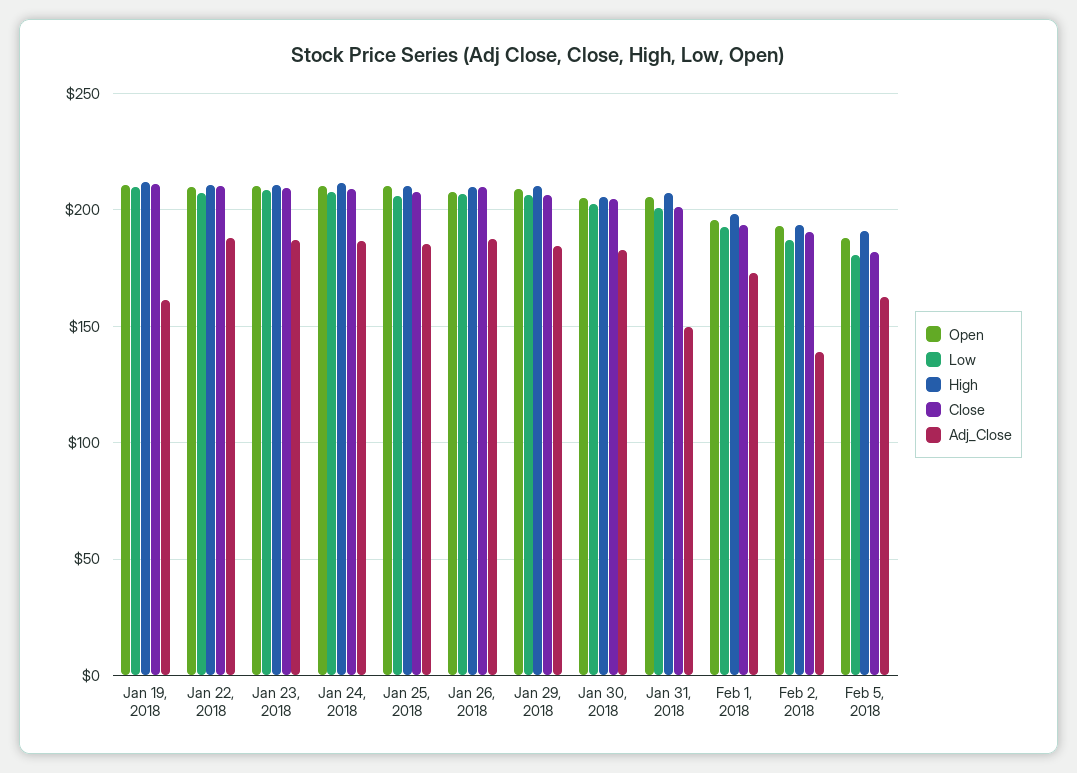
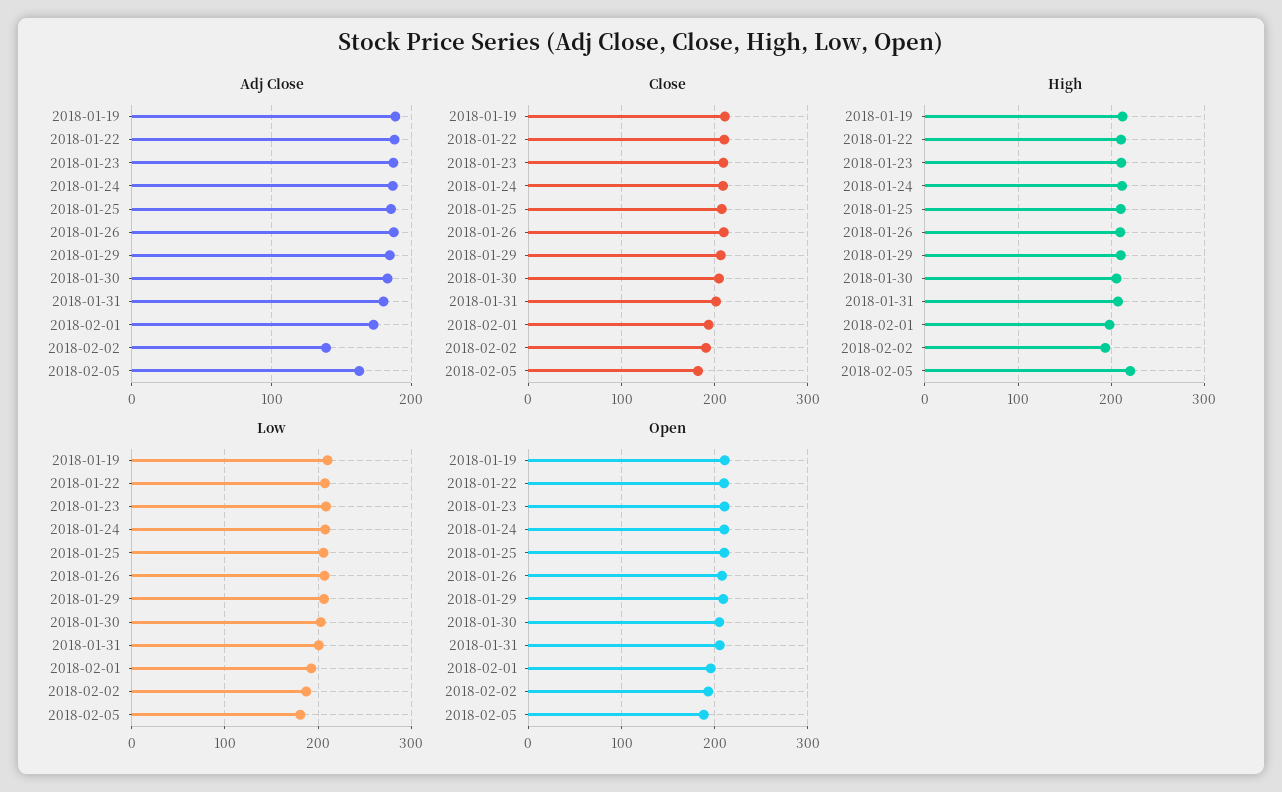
Adj_Close, Jan 19, 2018: 160 -> 190
Adj_Close, Jan 31, 2018: 150 -> 180
High, Feb 5, 2018: 190 -> 220

